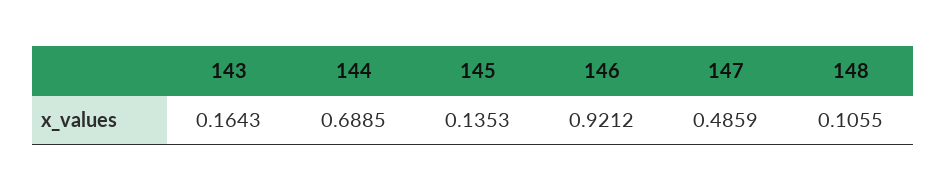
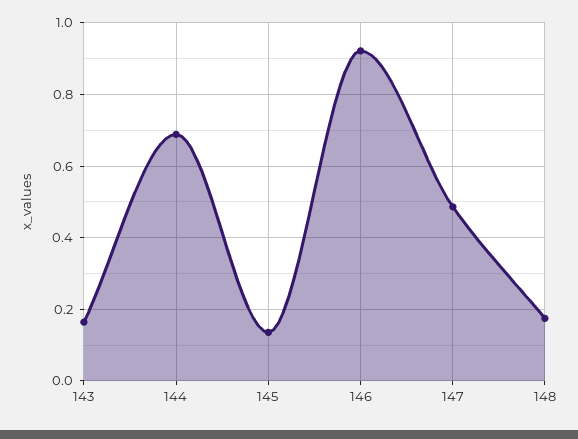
148: 0.1055 -> 0.18

